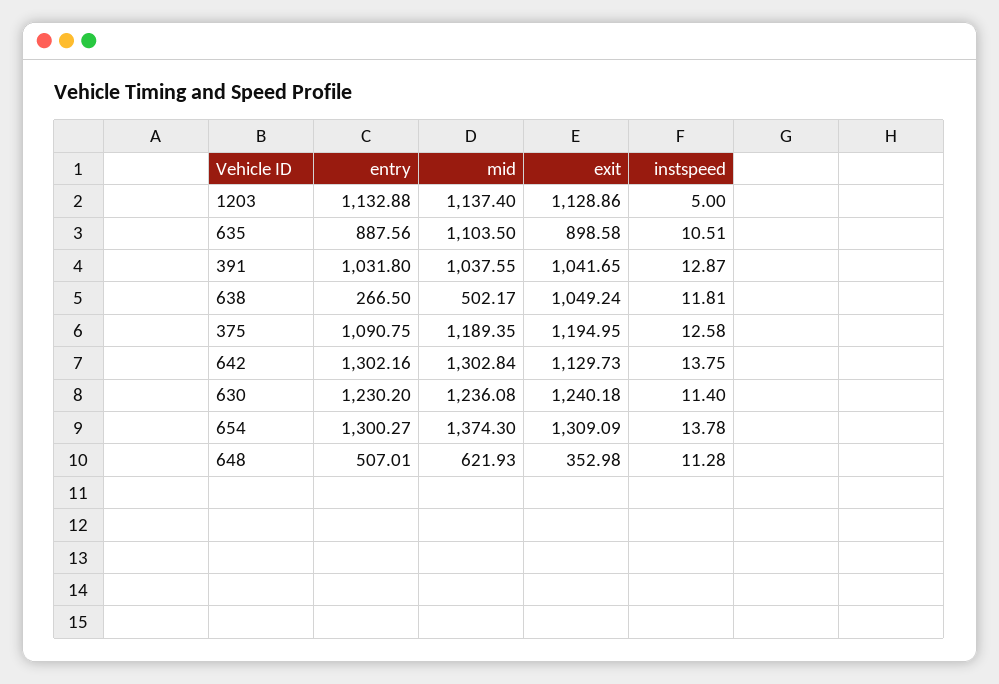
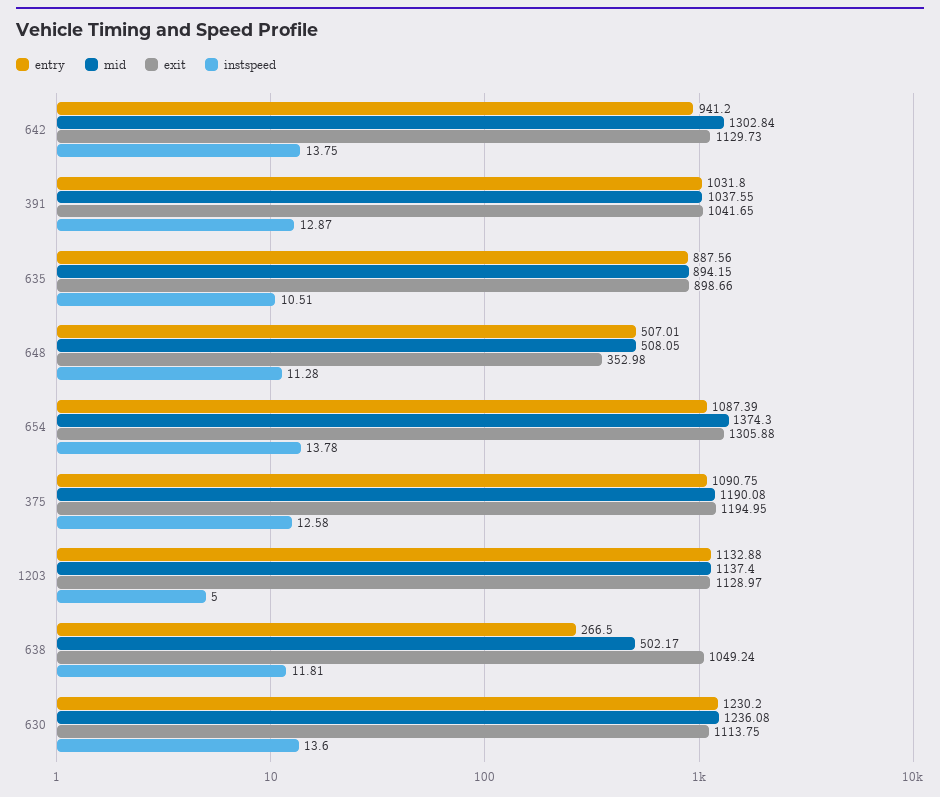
exit, 1203: 1128.86 -> 1128.97
mid, 635: 1103.5 -> 894.15
exit, 635: 898.58 -> 898.66
mid, 375: 1189.35 -> 1190.08
entry, 642: 1302.16 -> 941.2
exit, 630: 1240.18 -> 1113.75
instspeed, 630: 11.4 -> 13.6
entry, 654: 1300.27 -> 1087.39
exit, 654: 1309.09 -> 1305.88
mid, 648: 621.93 -> 508.05

